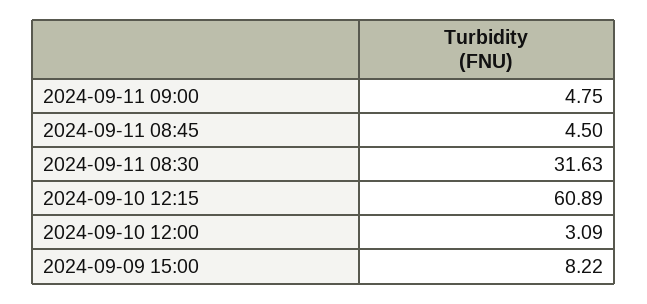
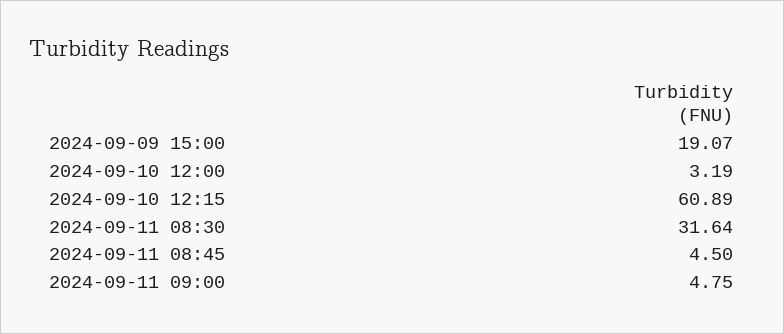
2024-09-11 08:30: 31.63 -> 31.64
2024-09-10 12:00: 3.09 -> 3.19
2024-09-09 15:00: 8.22 -> 19.07

